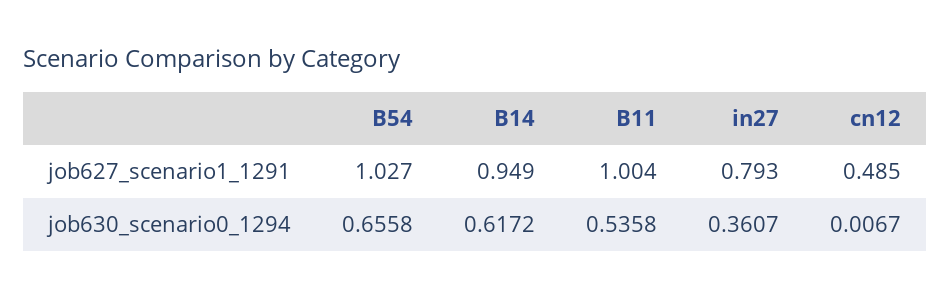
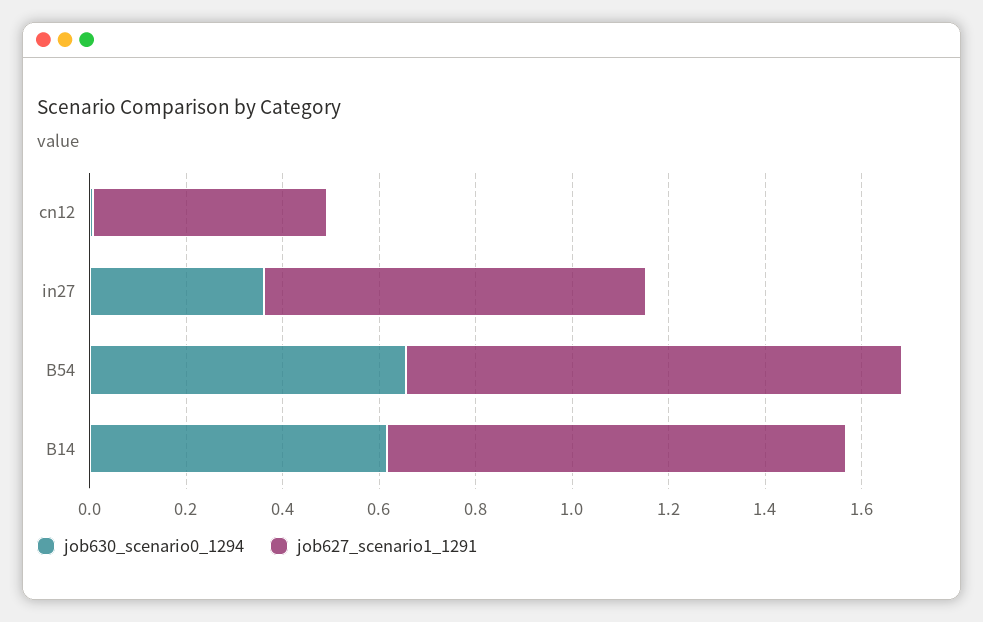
job627_scenario1_1291, B11: 1.004 -> none
job630_scenario0_1294, B11: 0.5358 -> none

